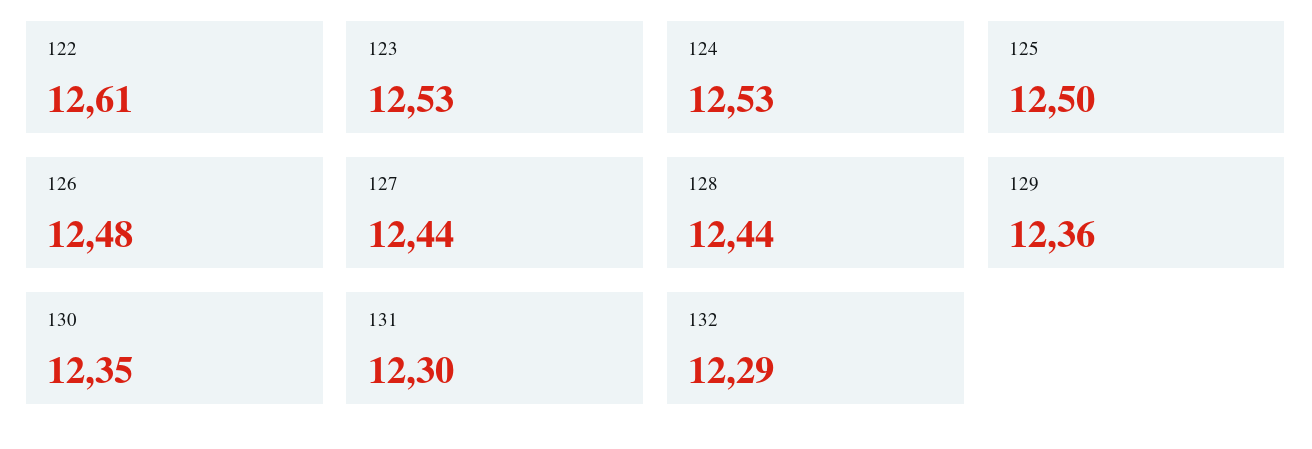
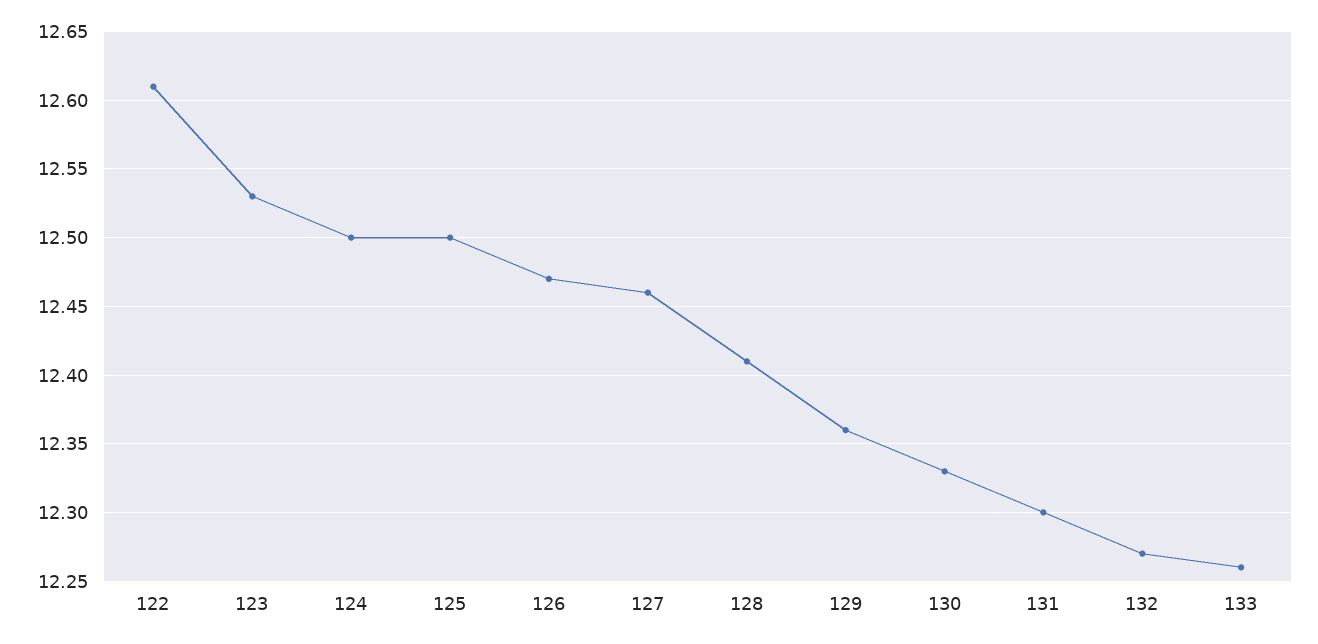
124: 12.53 -> 12.5
126: 12.48 -> 12.47
127: 12.44 -> 12.46
128: 12.44 -> 12.41
130: 12.35 -> 12.33
132: 12.29 -> 12.27
133: none -> 12.26

